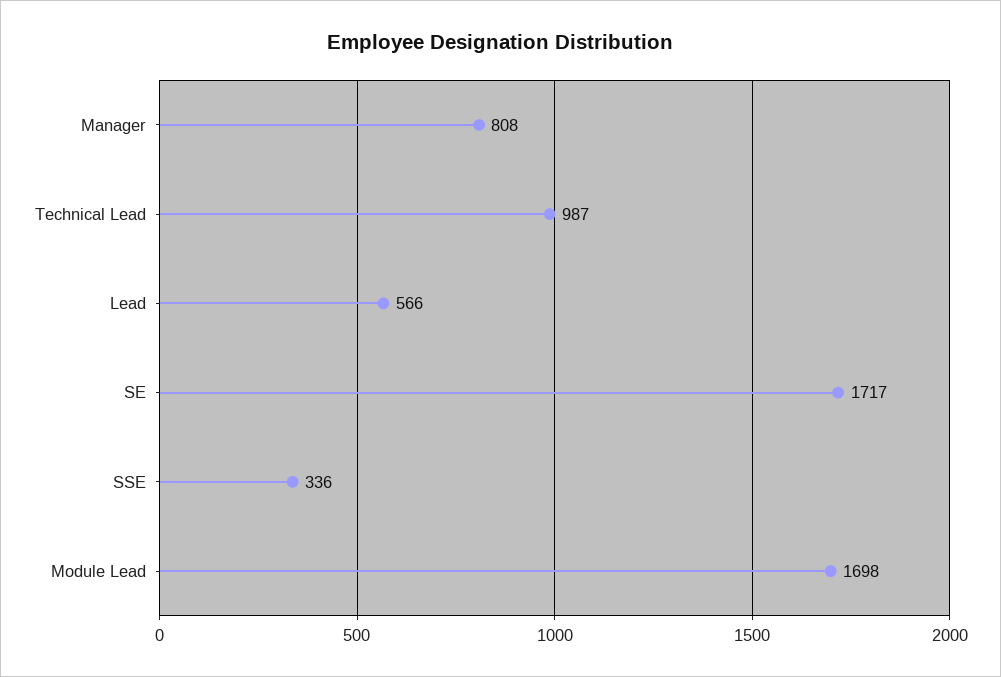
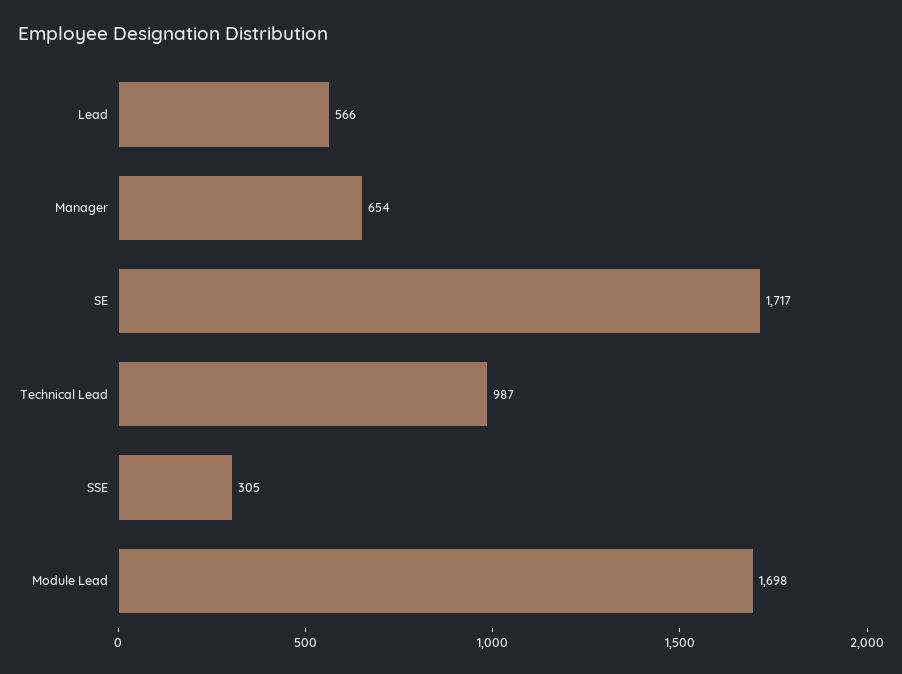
Manager: 808 -> 654
SSE: 336 -> 305

